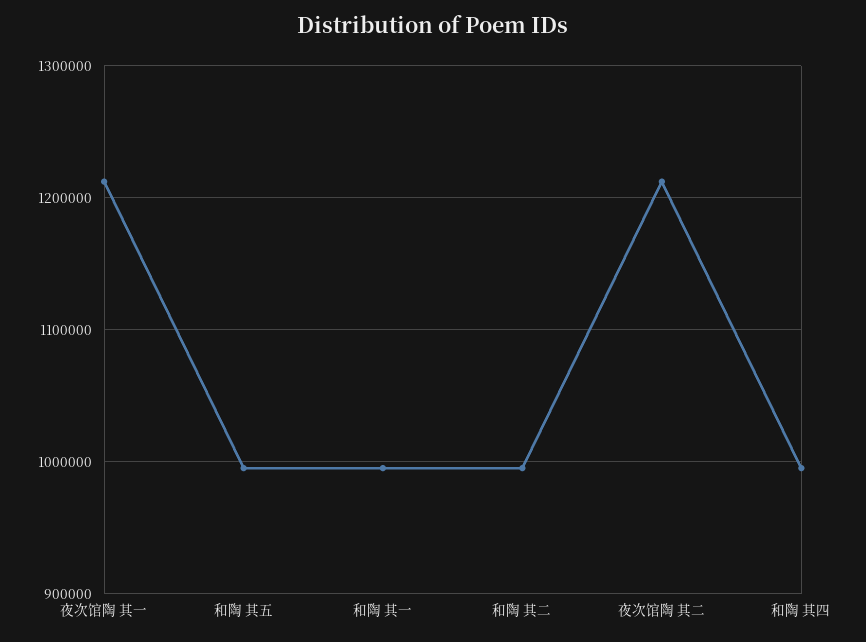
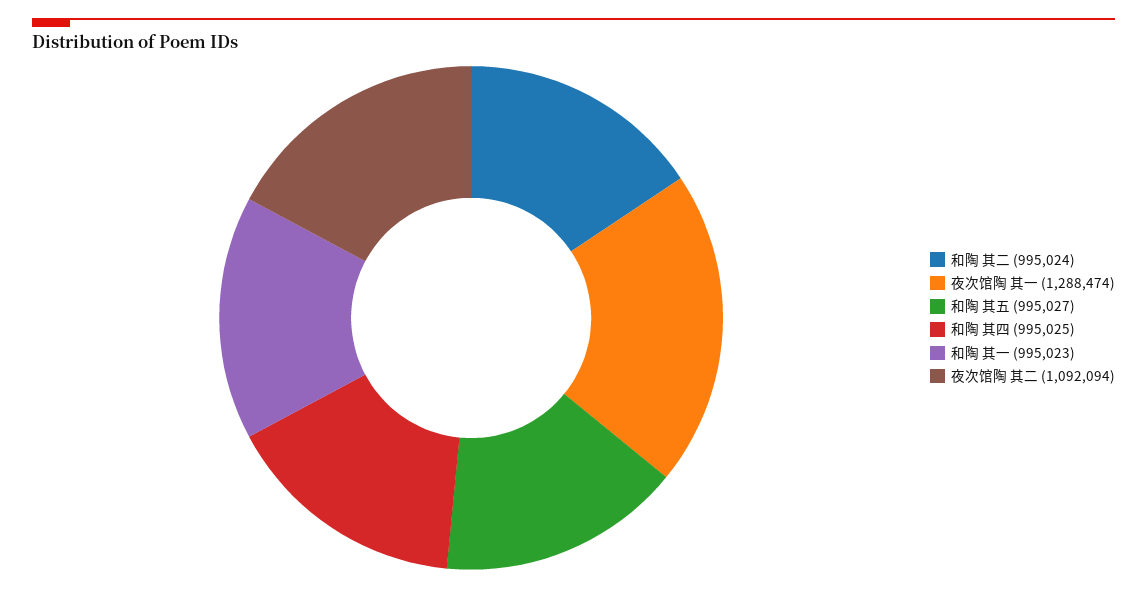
夜次馆陶 其一: 1210000 -> 1288474
夜次馆陶 其二: 1210000 -> 1092094

